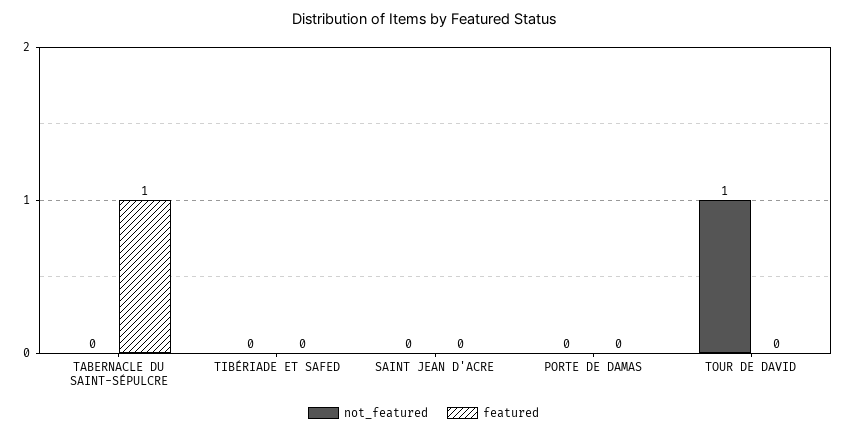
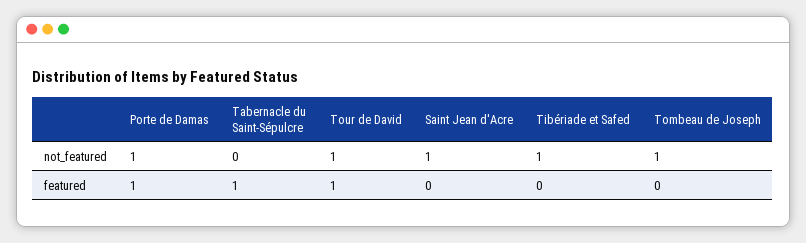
not_featured, TIBÉRIADE ET SAFED: 0 -> 1
not_featured, SAINT JEAN D'ACRE: 0 -> 1
not_featured, PORTE DE DAMAS: 0 -> 1
featured, PORTE DE DAMAS: 0 -> 1
featured, TOUR DE DAVID: 0 -> 1
not_featured, Tombeau de Joseph: none -> 1
featured, Tombeau de Joseph: none -> 0

